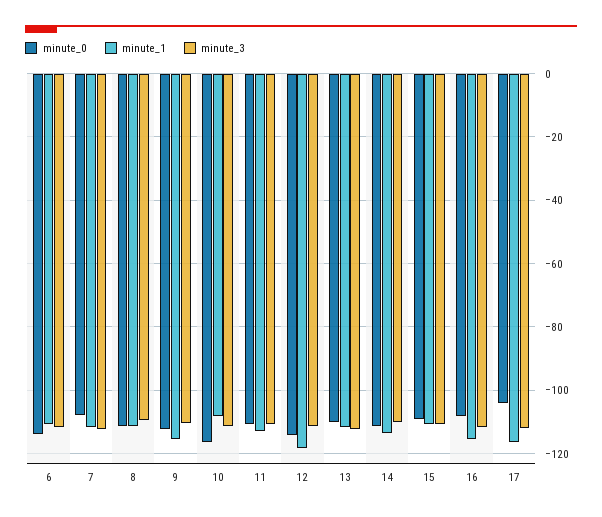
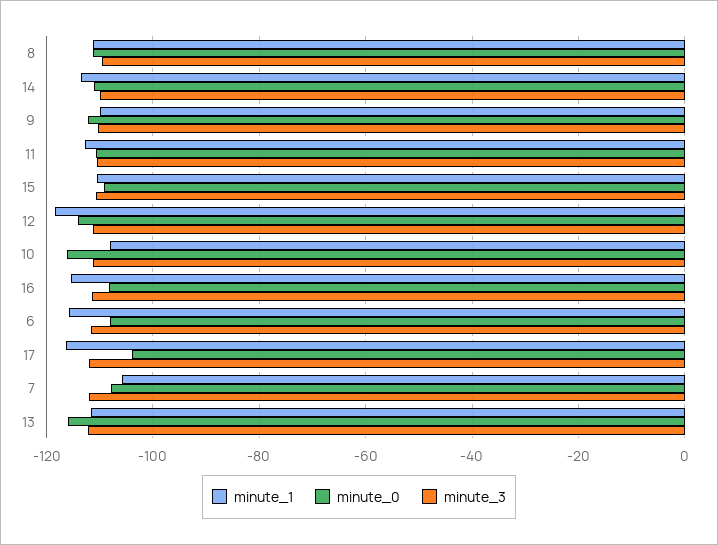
minute_0, 6: -114 -> -108
minute_1, 6: -110 -> -116
minute_1, 7: -112 -> -106
minute_1, 9: -116 -> -110
minute_0, 13: -110 -> -116

